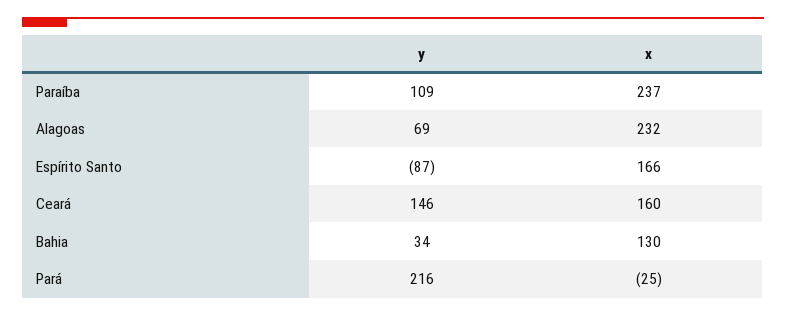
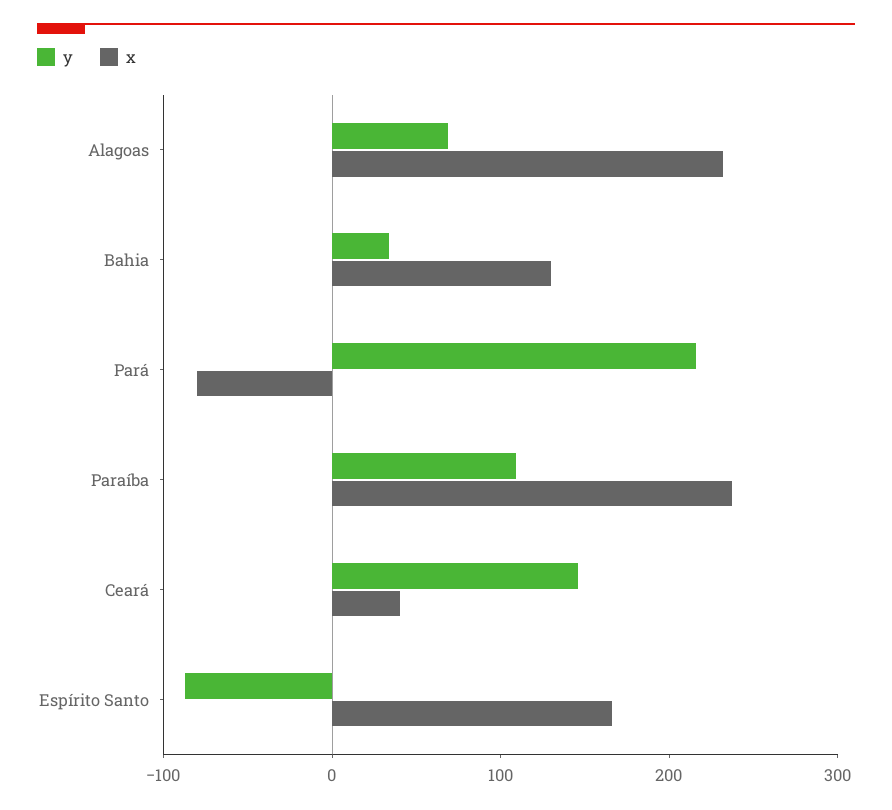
x, Ceará: 160 -> 40
x, Pará: -25 -> -80

